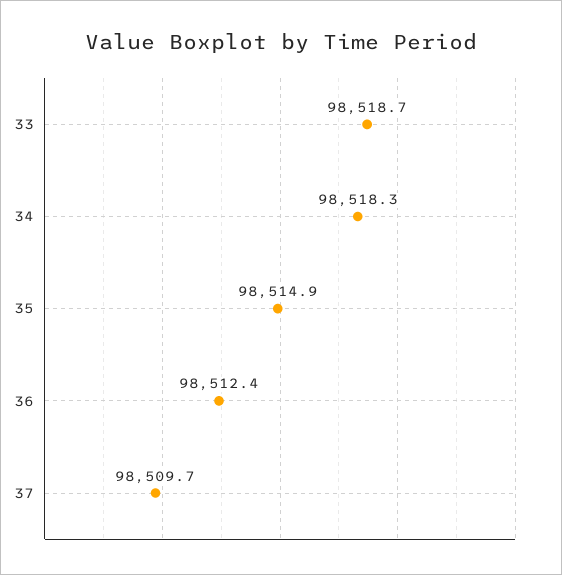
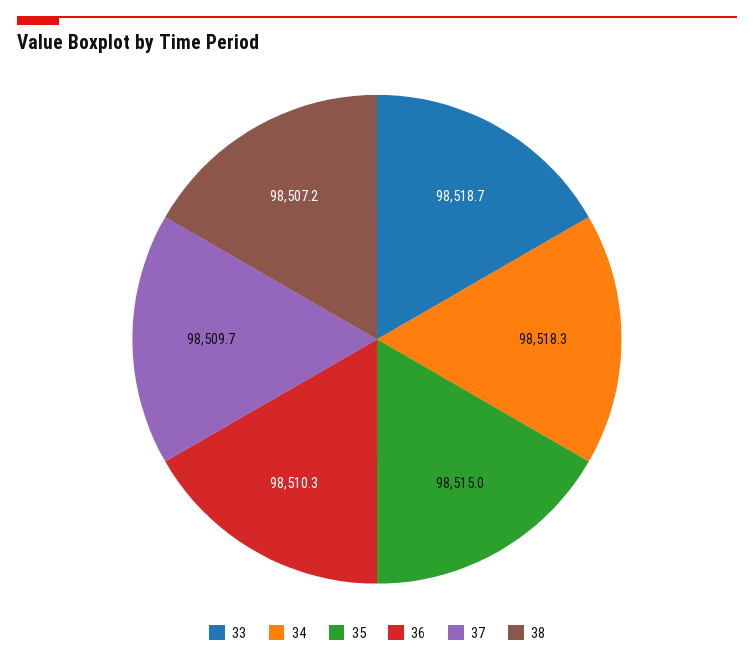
35: 98514.9 -> 98515
36: 98512.4 -> 98510.3
38: none -> 98507.2

